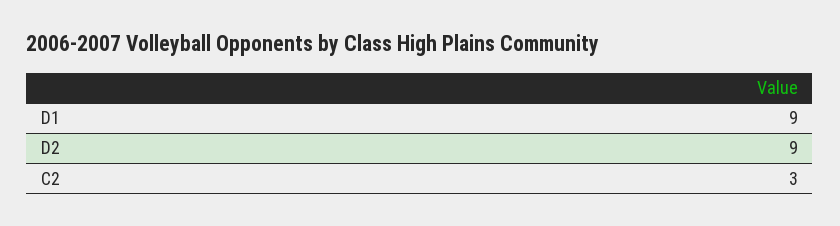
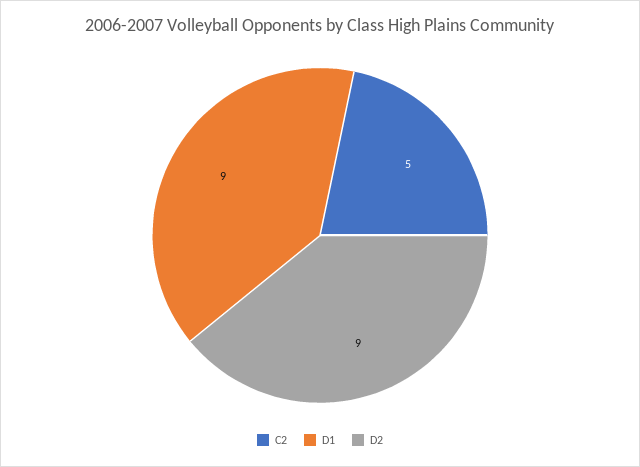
C2: 3 -> 5

